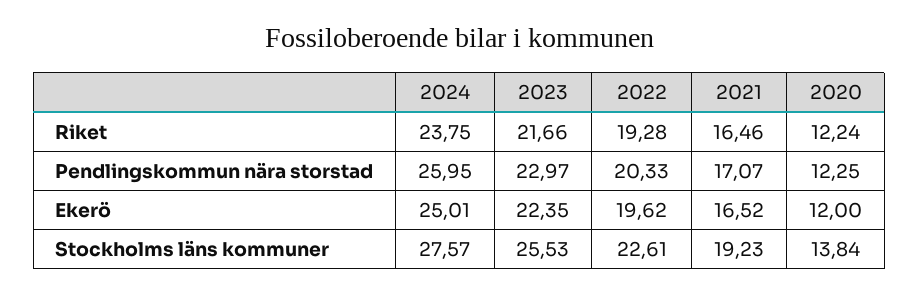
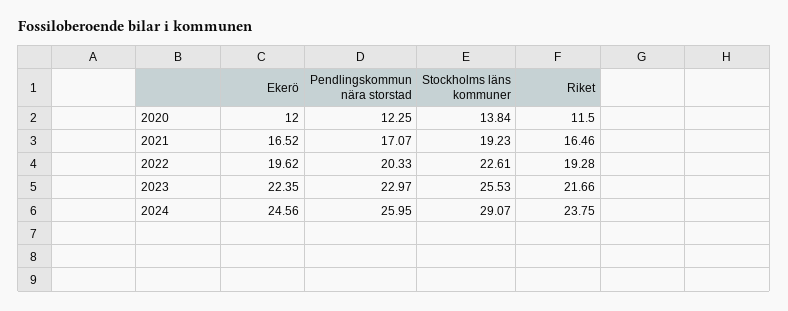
2020, Riket: 12.24 -> 11.5
2024, Ekerö: 25.01 -> 24.56
2024, Stockholms läns kommuner: 27.57 -> 29.07

